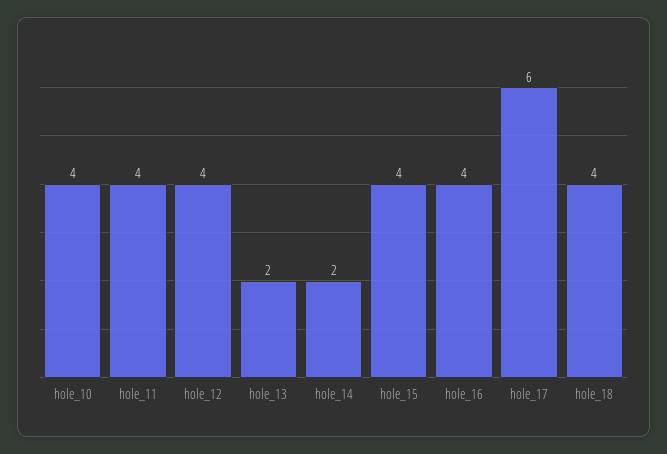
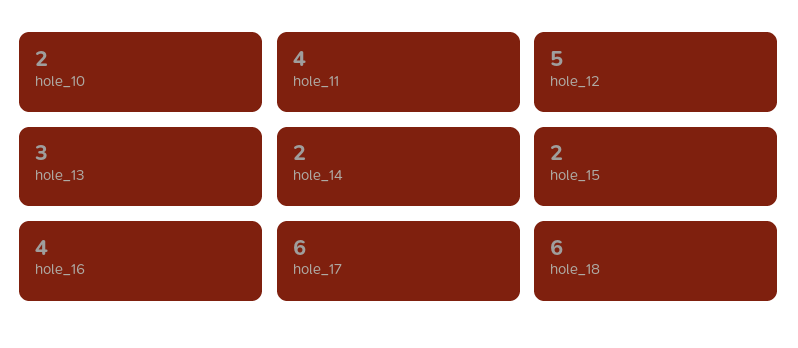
hole_10: 4 -> 2
hole_12: 4 -> 5
hole_13: 2 -> 3
hole_15: 4 -> 2
hole_18: 4 -> 6

